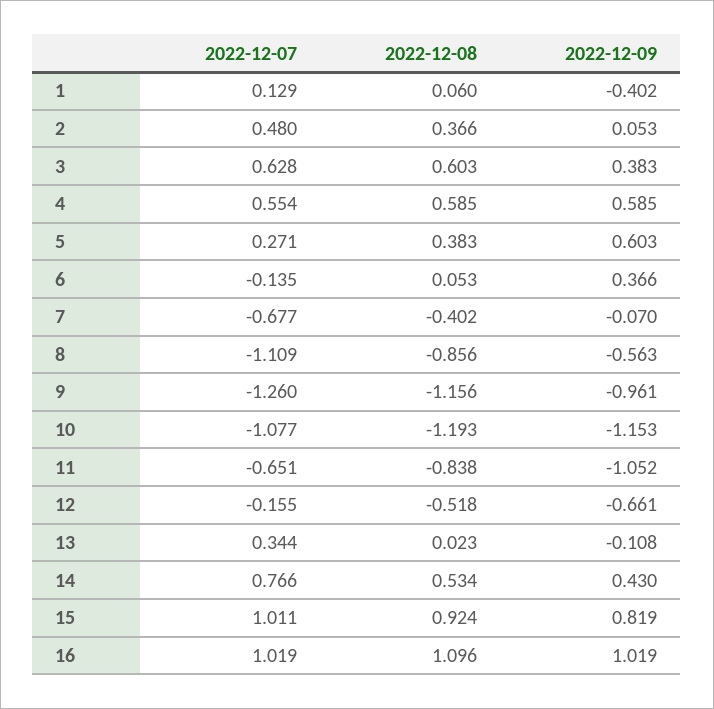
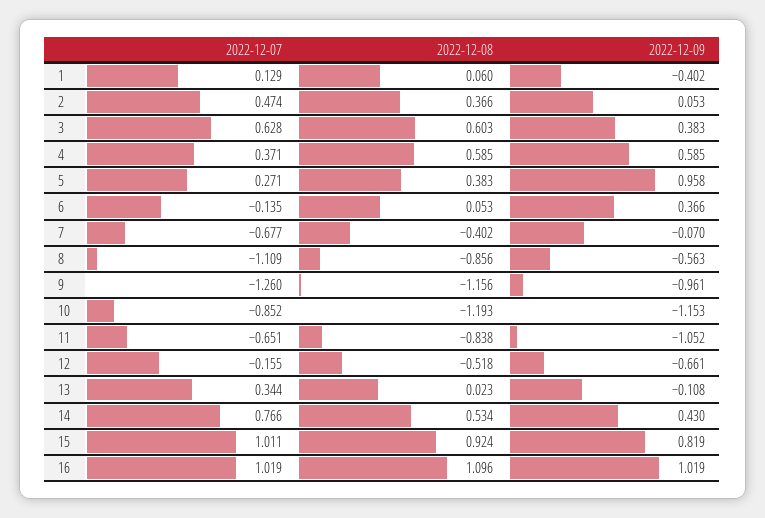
2022-12-07, 2: 0.48 -> 0.474
2022-12-07, 4: 0.554 -> 0.371
2022-12-09, 5: 0.603 -> 0.958
2022-12-07, 10: -1.077 -> -0.852

